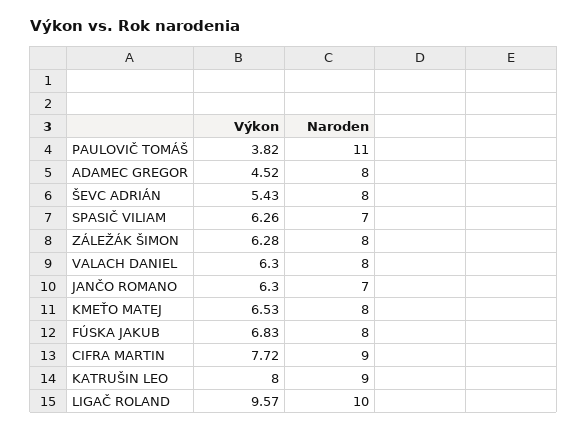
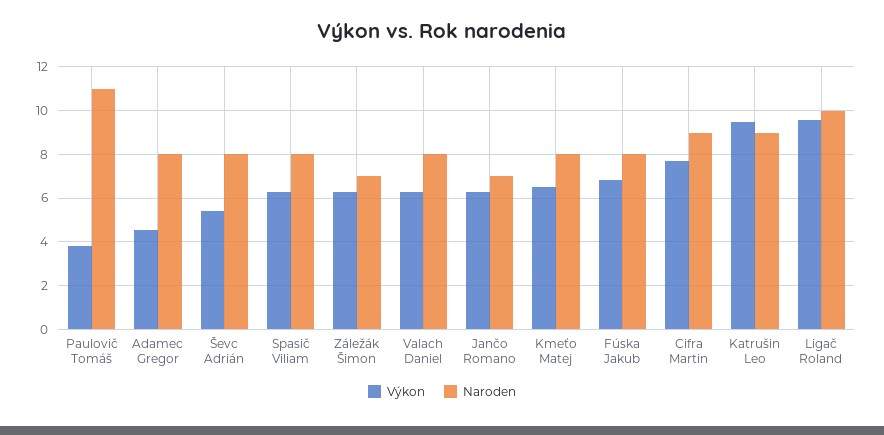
Naroden, SPASIČ VILIAM: 7 -> 8
Naroden, ZÁLEŽÁK ŠIMON: 8 -> 7
Výkon, KATRUŠIN LEO: 8 -> 9.5

